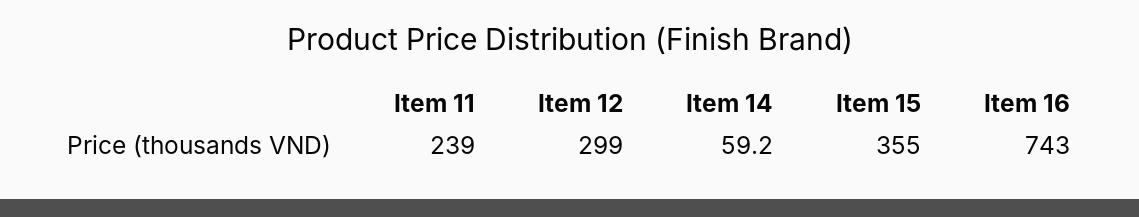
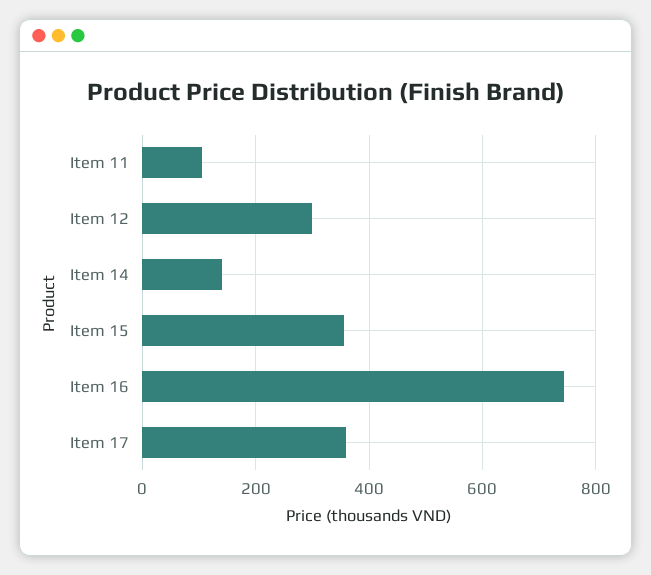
Item 11: 239 -> 100
Item 14: 59.2 -> 140
Item 17: none -> 360

